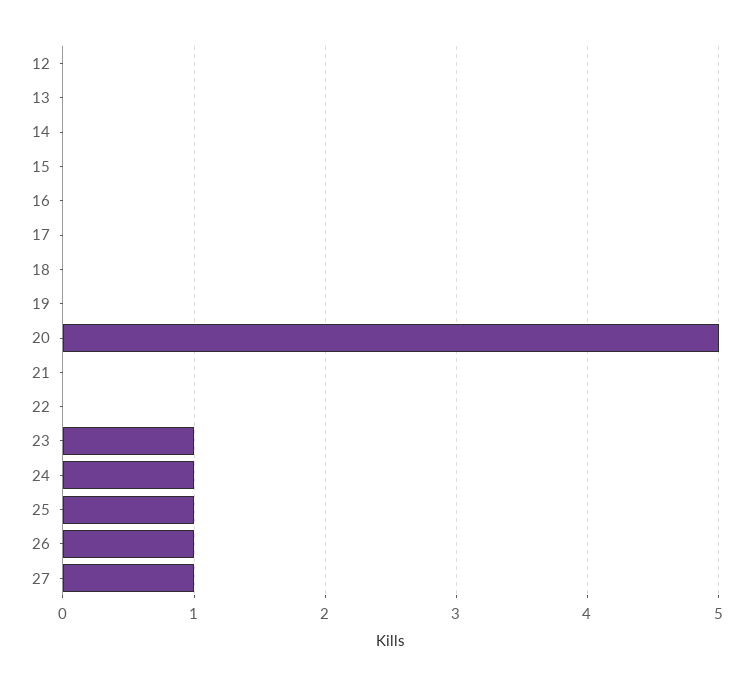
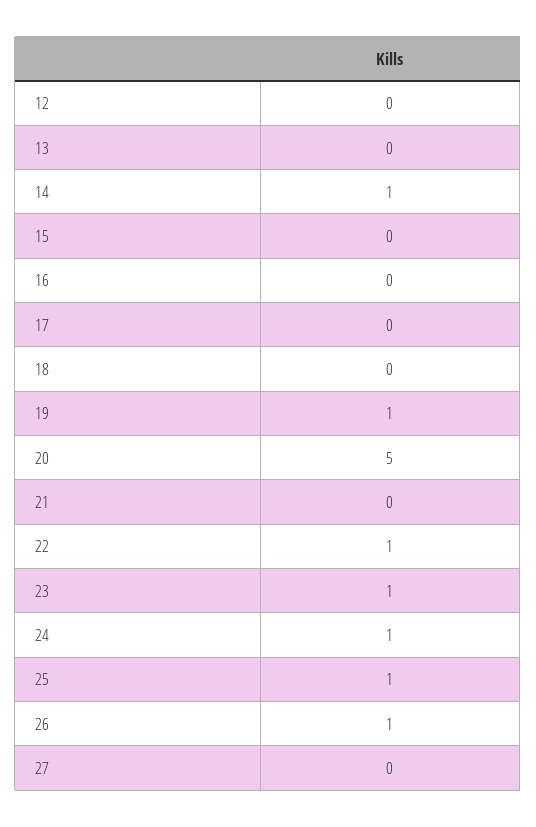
14: 0 -> 1
19: 0 -> 1
22: 0 -> 1
27: 1 -> 0

